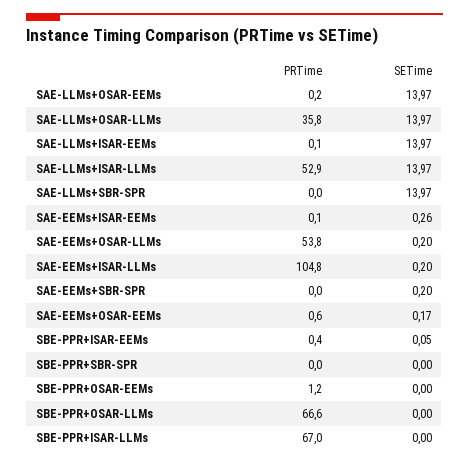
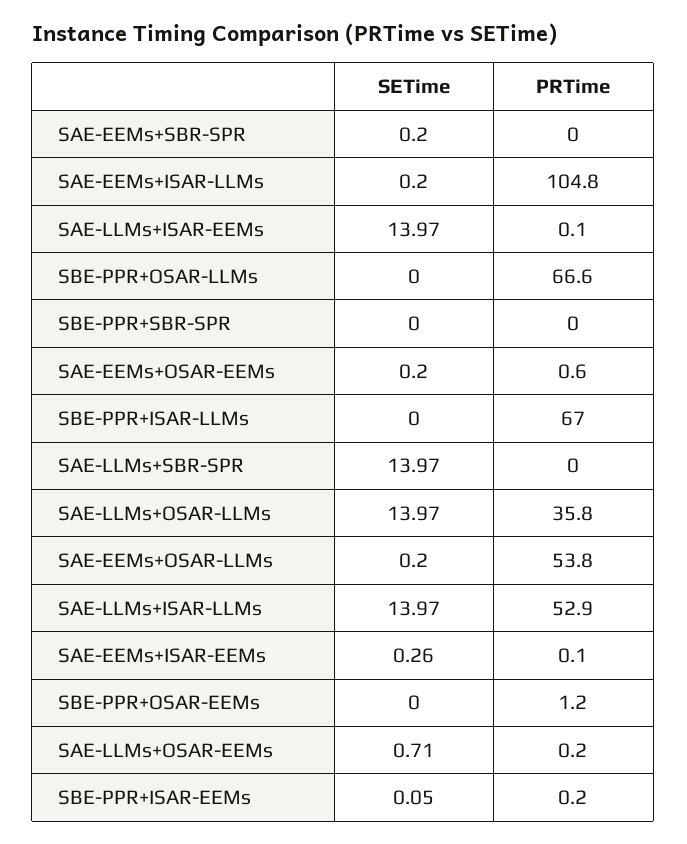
SETime, SAE-LLMs+OSAR-EEMs: 13.97 -> 0.71
SETime, SAE-EEMs+OSAR-EEMs: 0.17 -> 0.2
PRTime, SBE-PPR+ISAR-EEMs: 0.4 -> 0.2

